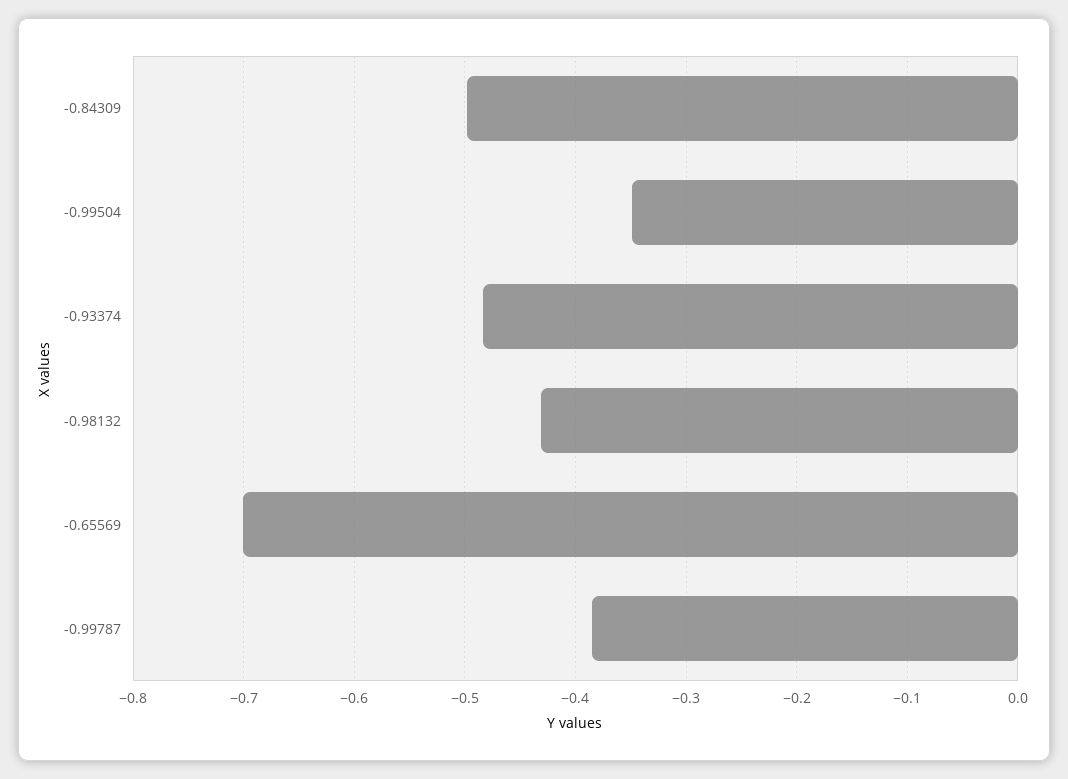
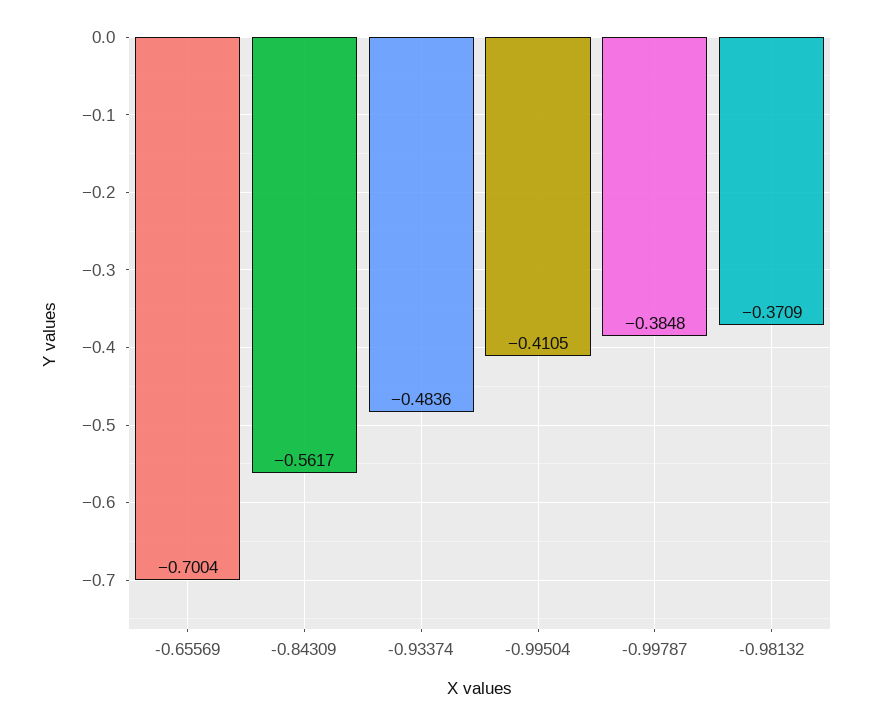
-0.84309: -0.5 -> -0.5617
-0.99504: -0.35 -> -0.4105
-0.98132: -0.43 -> -0.3709

